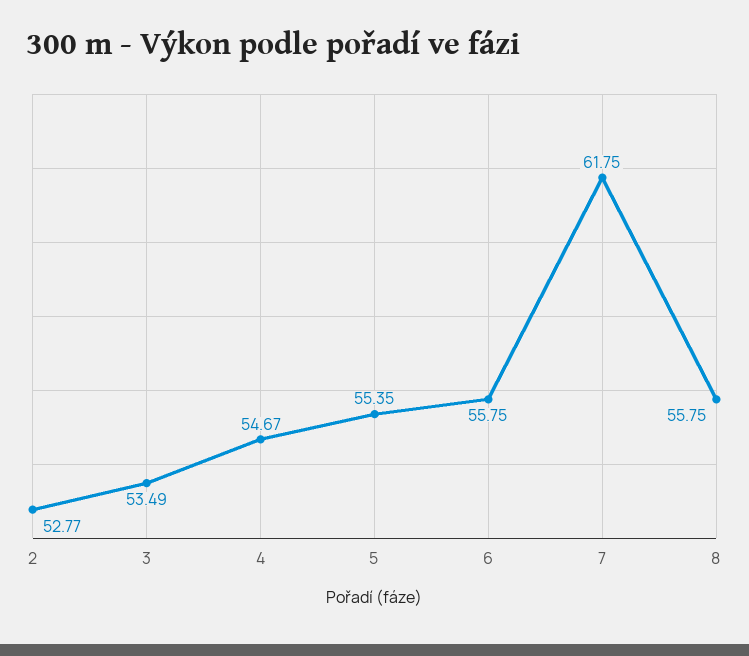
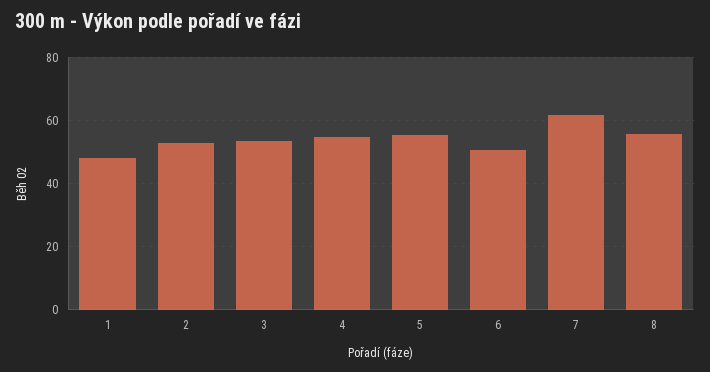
6: 55.75 -> 50
1: none -> 48

